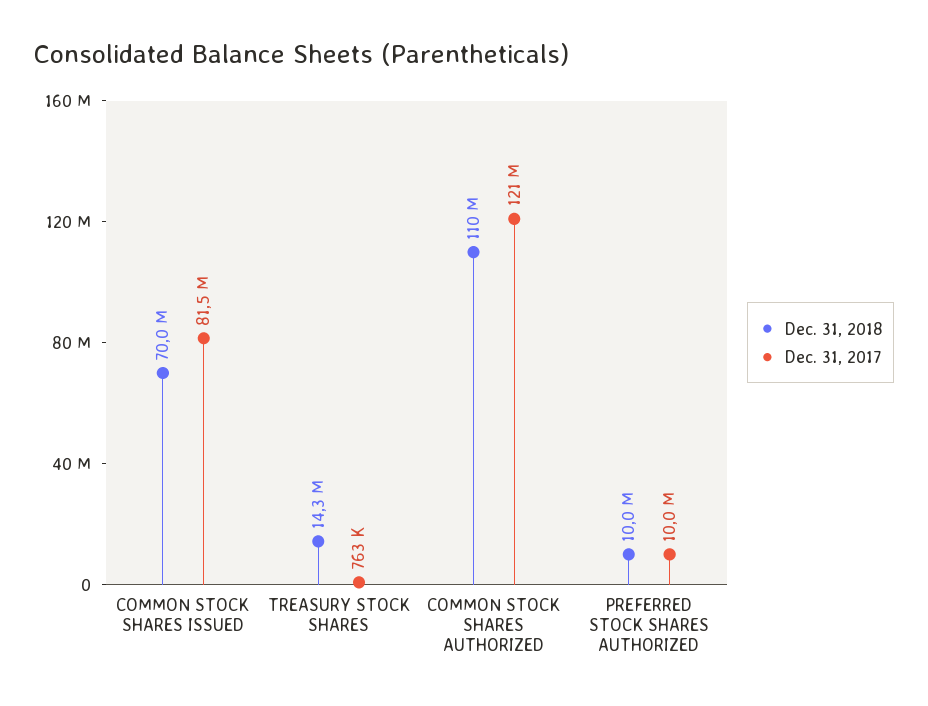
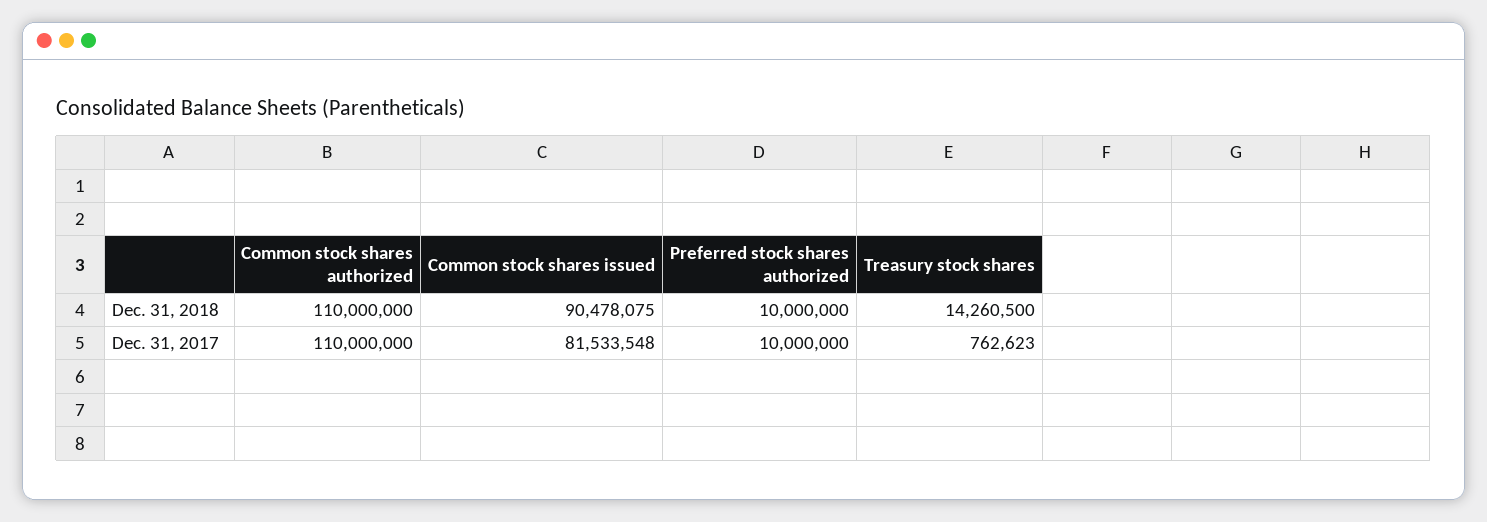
Dec. 31, 2018, COMMON STOCK SHARES ISSUED: 70000000 -> 90478075
Dec. 31, 2017, COMMON STOCK SHARES AUTHORIZED: 121000000 -> 110000000

